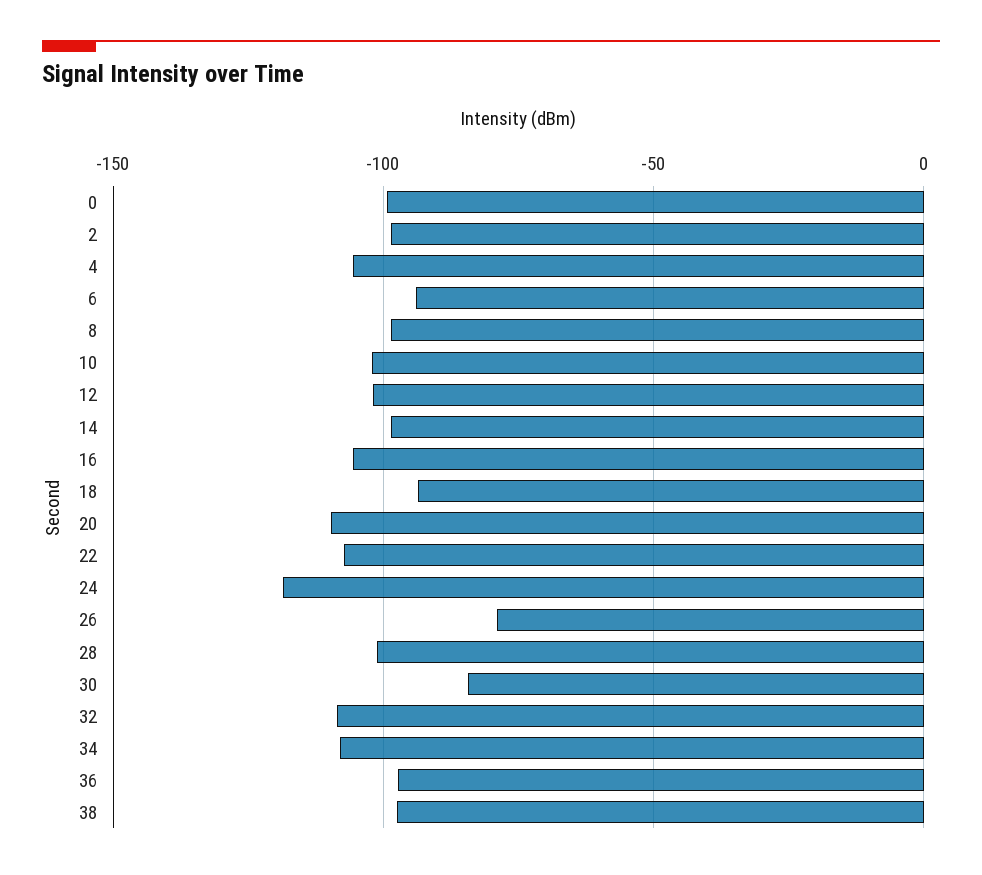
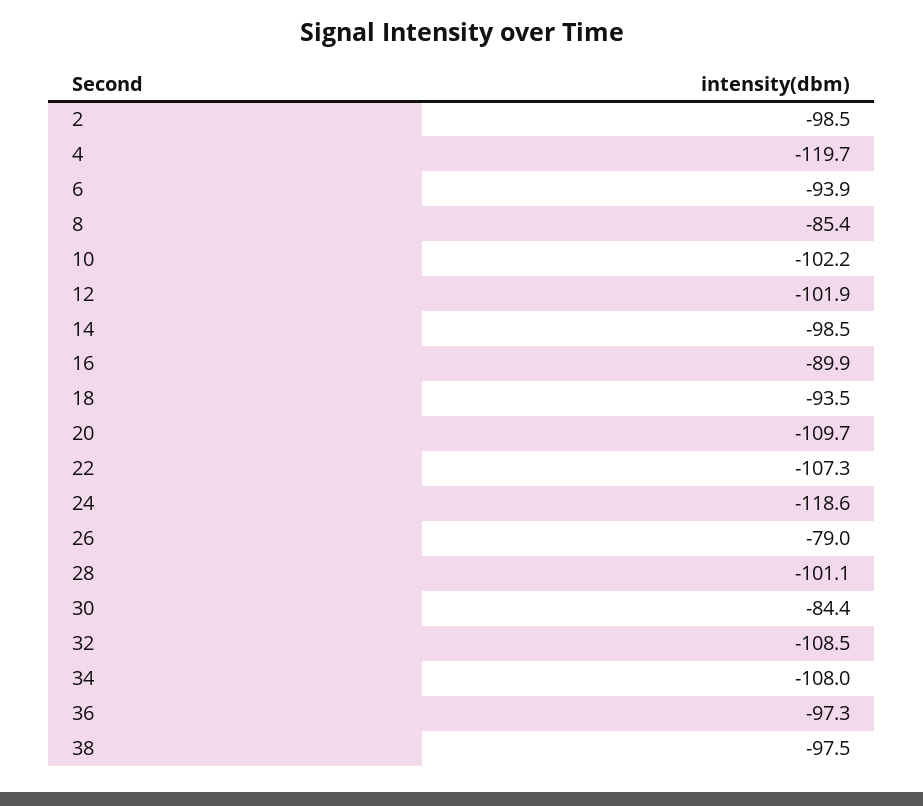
0: -100 -> none
4: -105 -> -119.7
8: -100 -> -85.4
16: -105 -> -89.9

